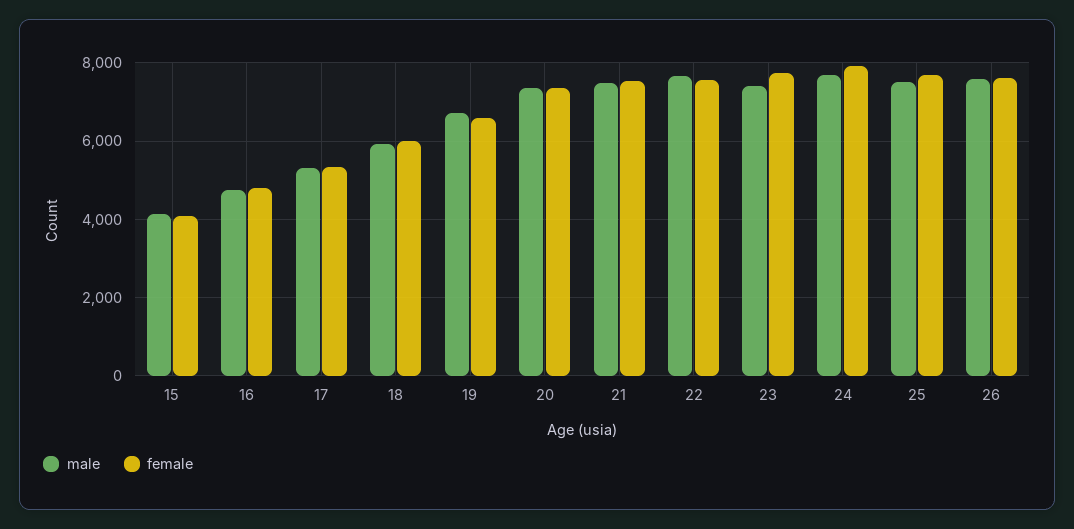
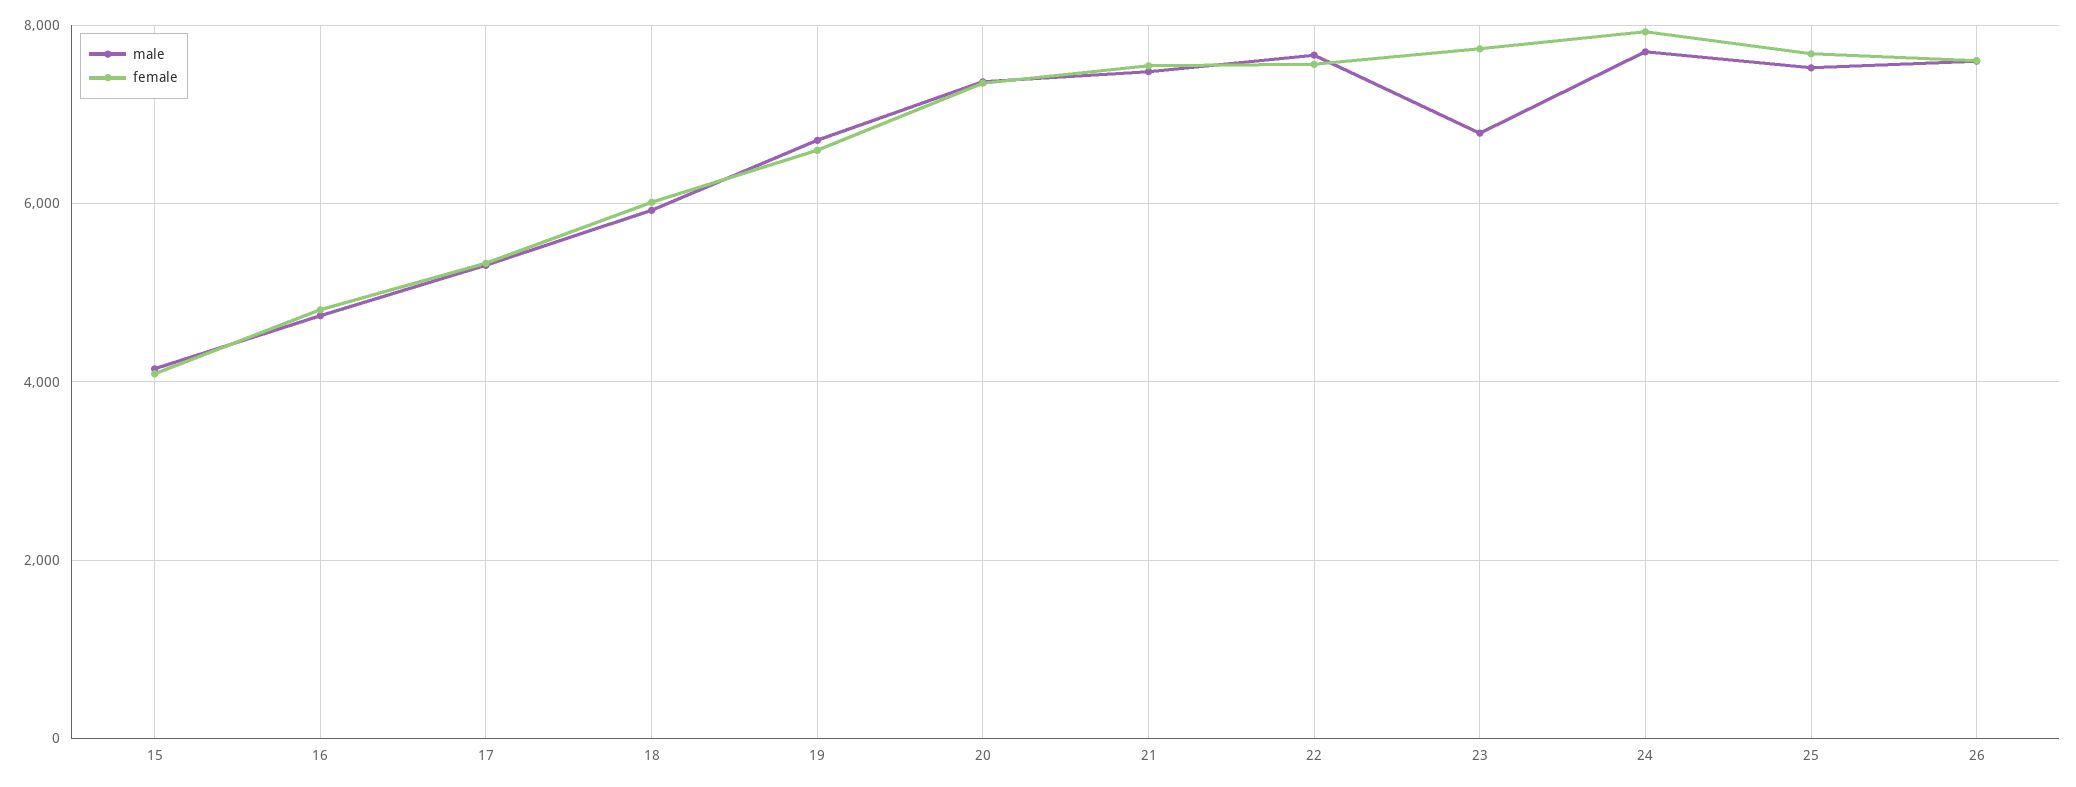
male, 23: 7400 -> 6800

